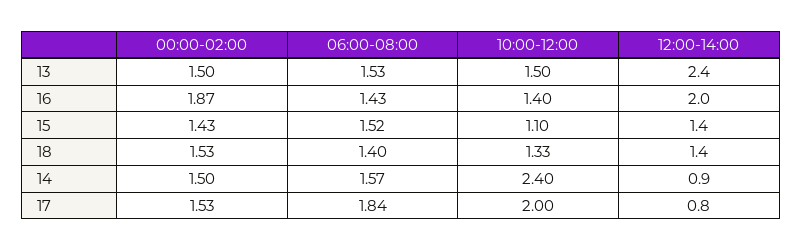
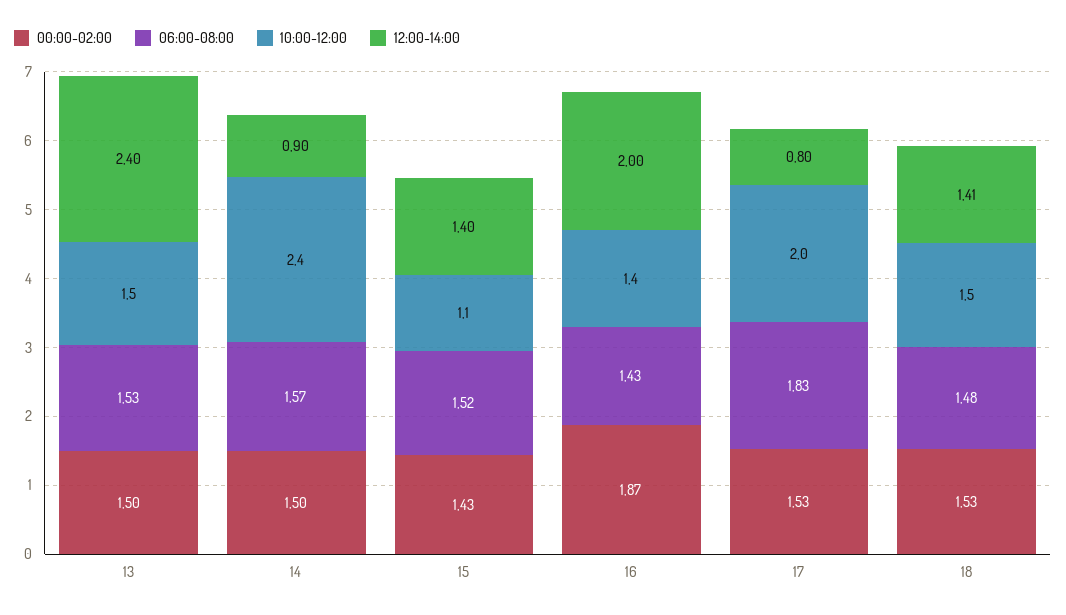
06:00-08:00, 18: 1.4 -> 1.48
10:00-12:00, 18: 1.33 -> 1.5
12:00-14:00, 18: 1.4 -> 1.41
06:00-08:00, 17: 1.84 -> 1.83

